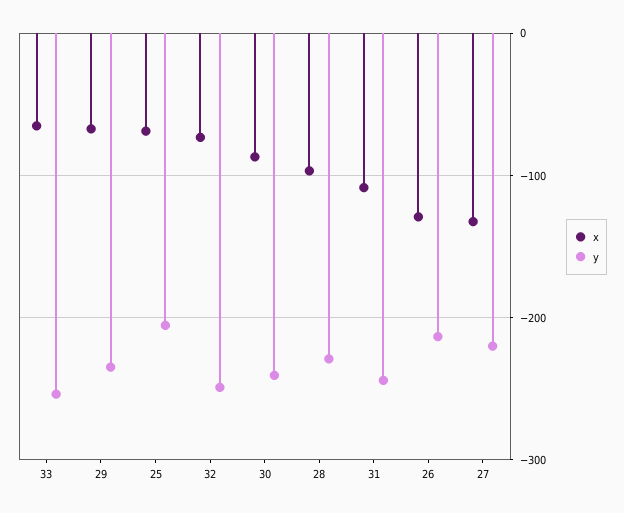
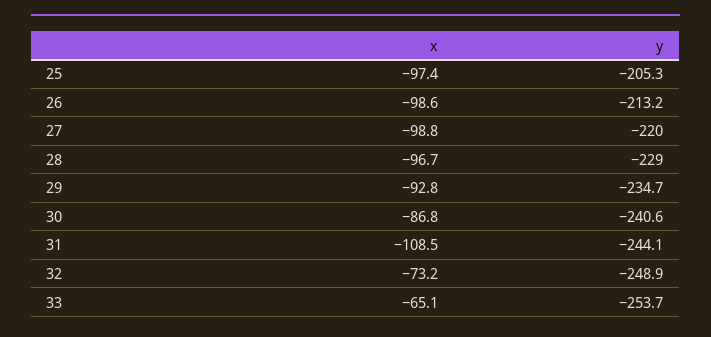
x, 29: -70 -> -92.8
x, 25: -70 -> -97.4
x, 26: -130 -> -98.6
x, 27: -130 -> -98.8

